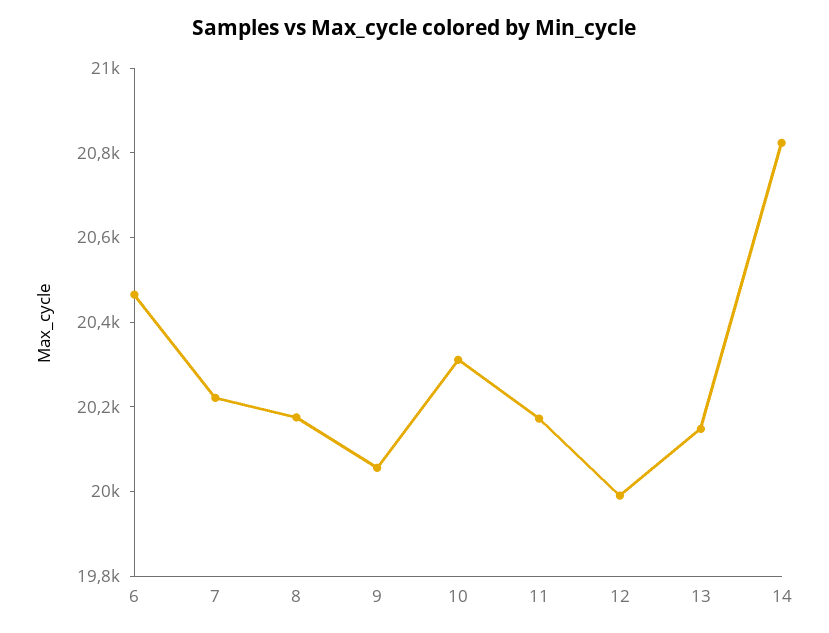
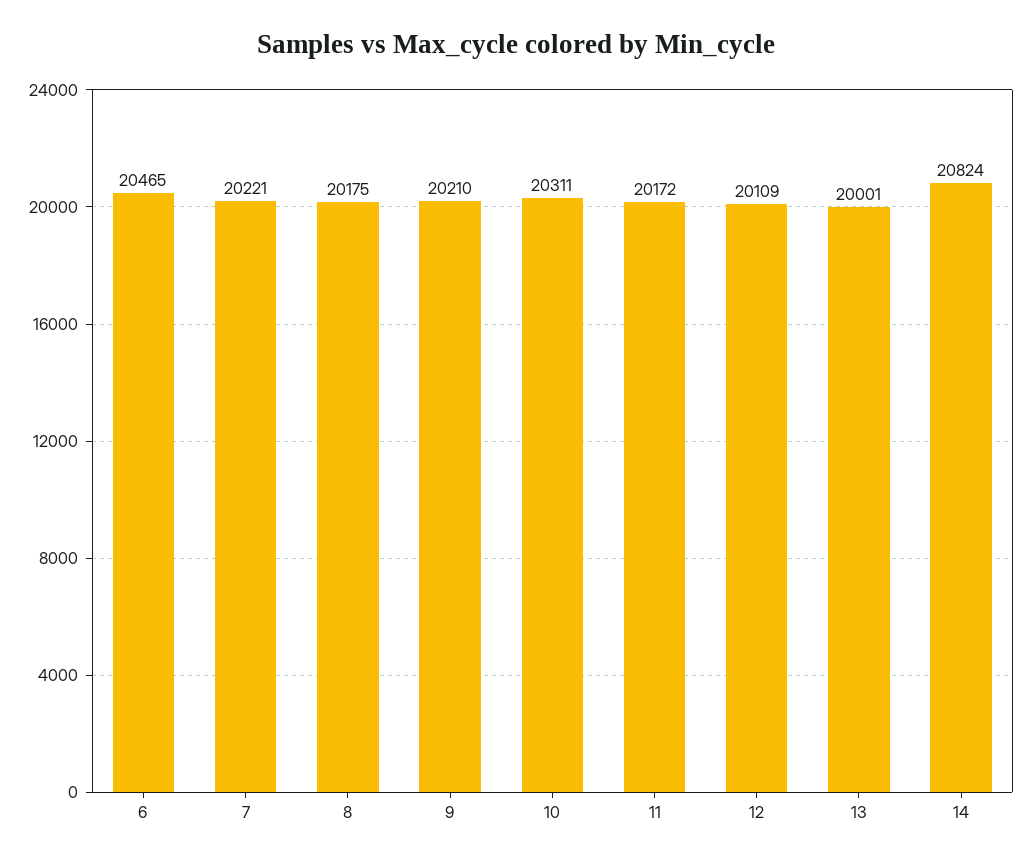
9: 20050 -> 20210
12: 20000 -> 20109
13: 20150 -> 20001

